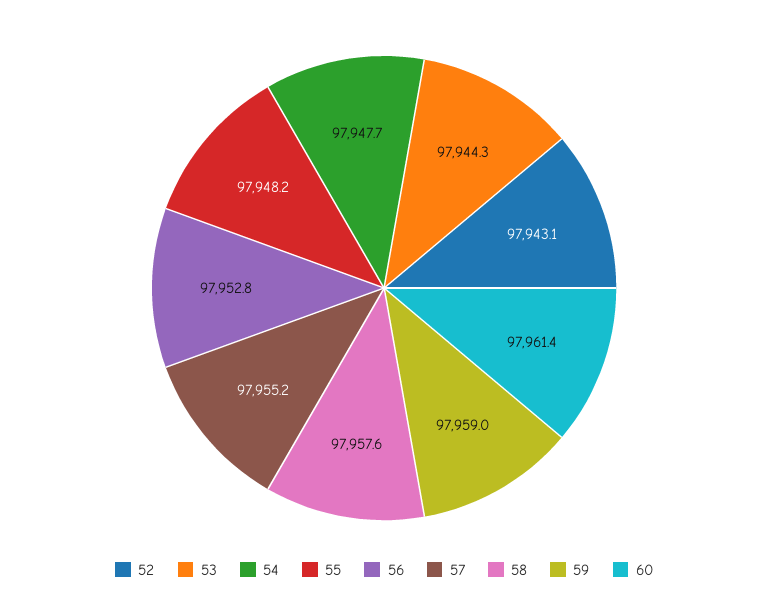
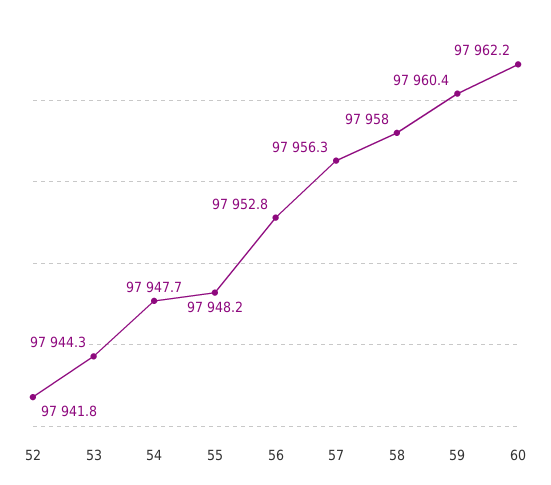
52: 97943.1 -> 97941.8
57: 97955.2 -> 97956.3
58: 97957.6 -> 97958
59: 97959 -> 97960.4
60: 97961.4 -> 97962.2

